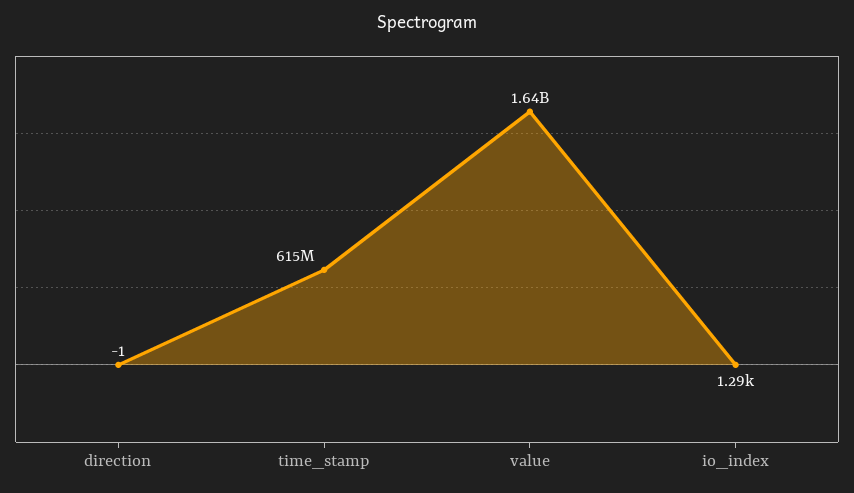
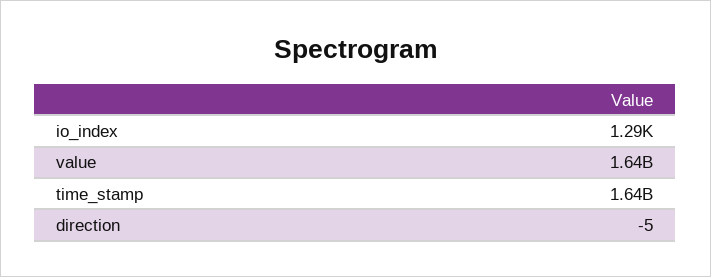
direction: -1 -> -5
time_stamp: 615000000 -> 1640000000

